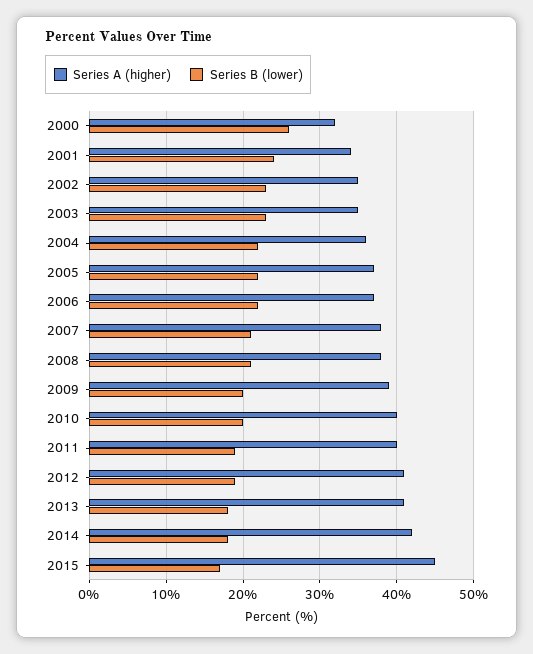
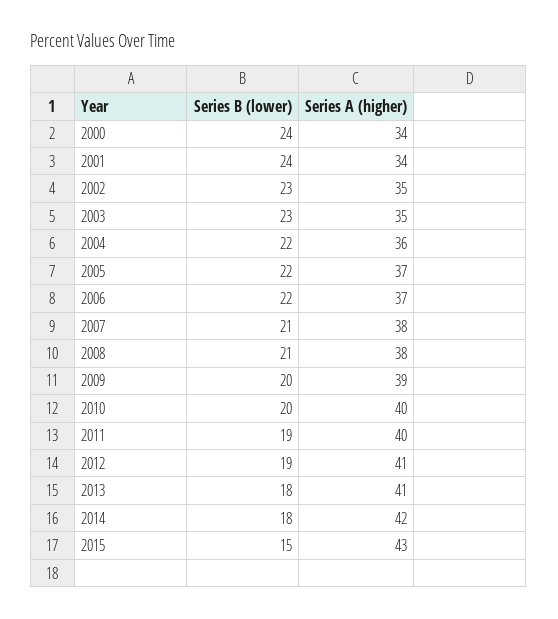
Series A (higher), 2000: 32 -> 34
Series B (lower), 2000: 26 -> 24
Series A (higher), 2015: 45 -> 43
Series B (lower), 2015: 17 -> 15

